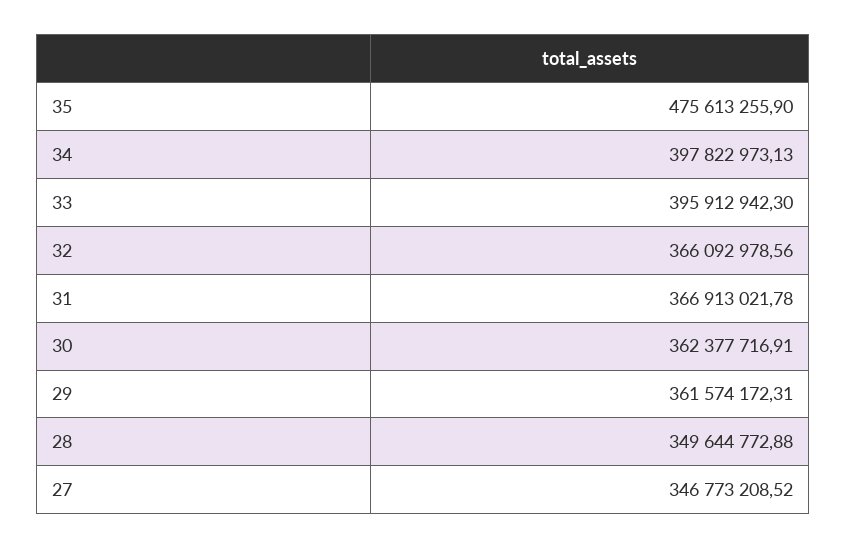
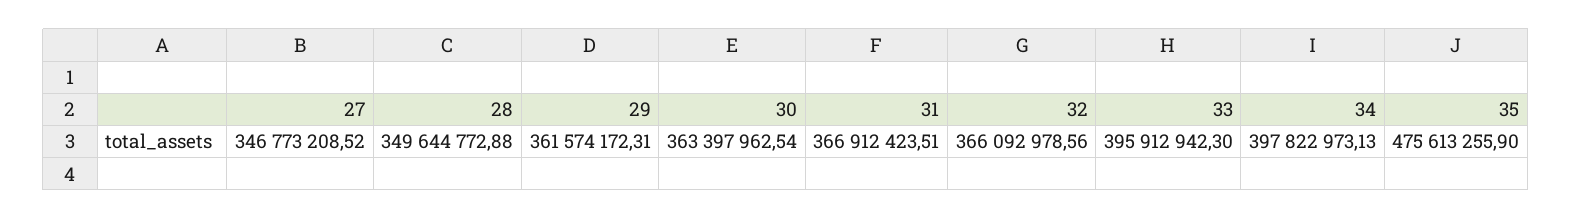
31: 366913021.78 -> 366912423.51
30: 362377716.91 -> 363397962.54

